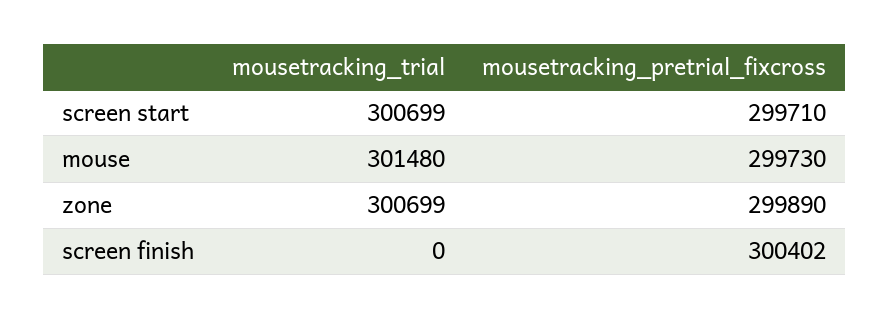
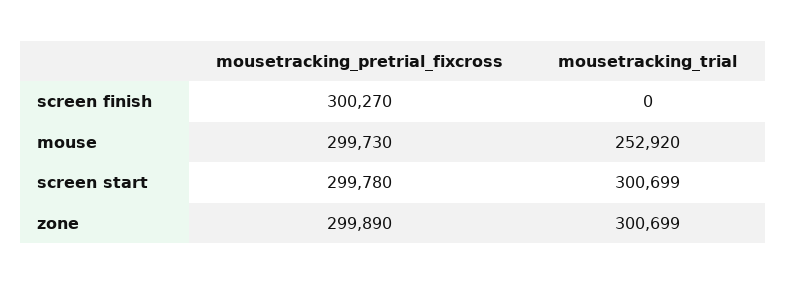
mousetracking_pretrial_fixcross, screen start: 299710 -> 299780
mousetracking_trial, mouse: 301480 -> 252920
mousetracking_pretrial_fixcross, screen finish: 300402 -> 300270

